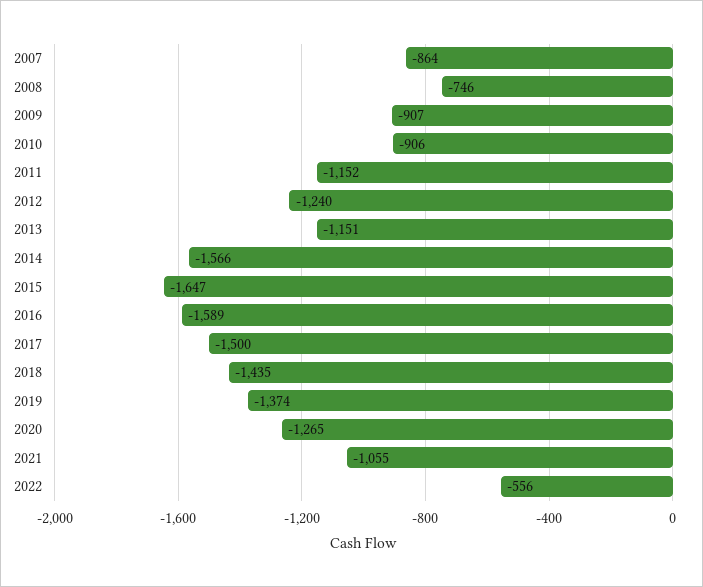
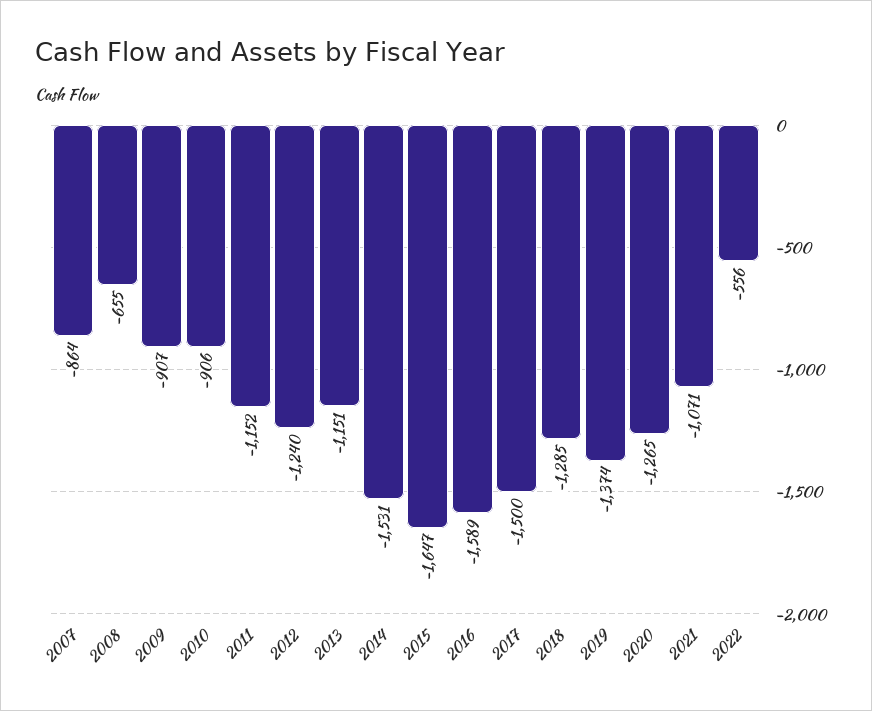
2008: -746 -> -655
2014: -1566 -> -1531
2018: -1435 -> -1285
2021: -1055 -> -1071

